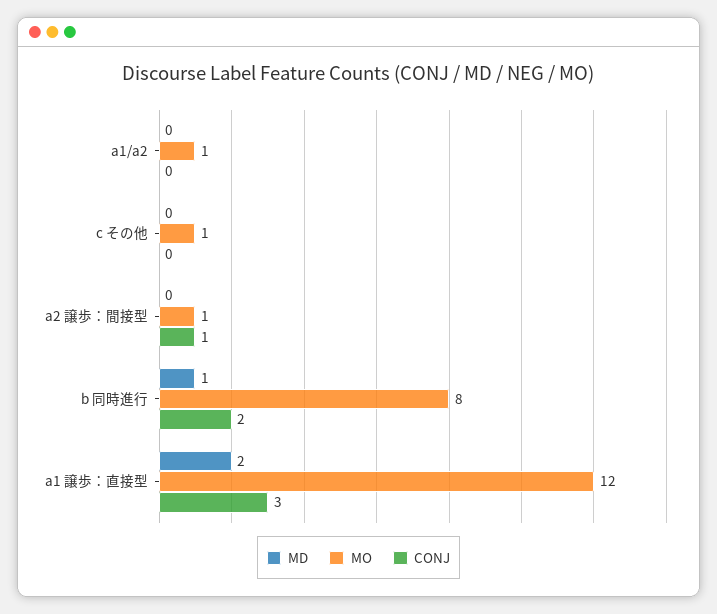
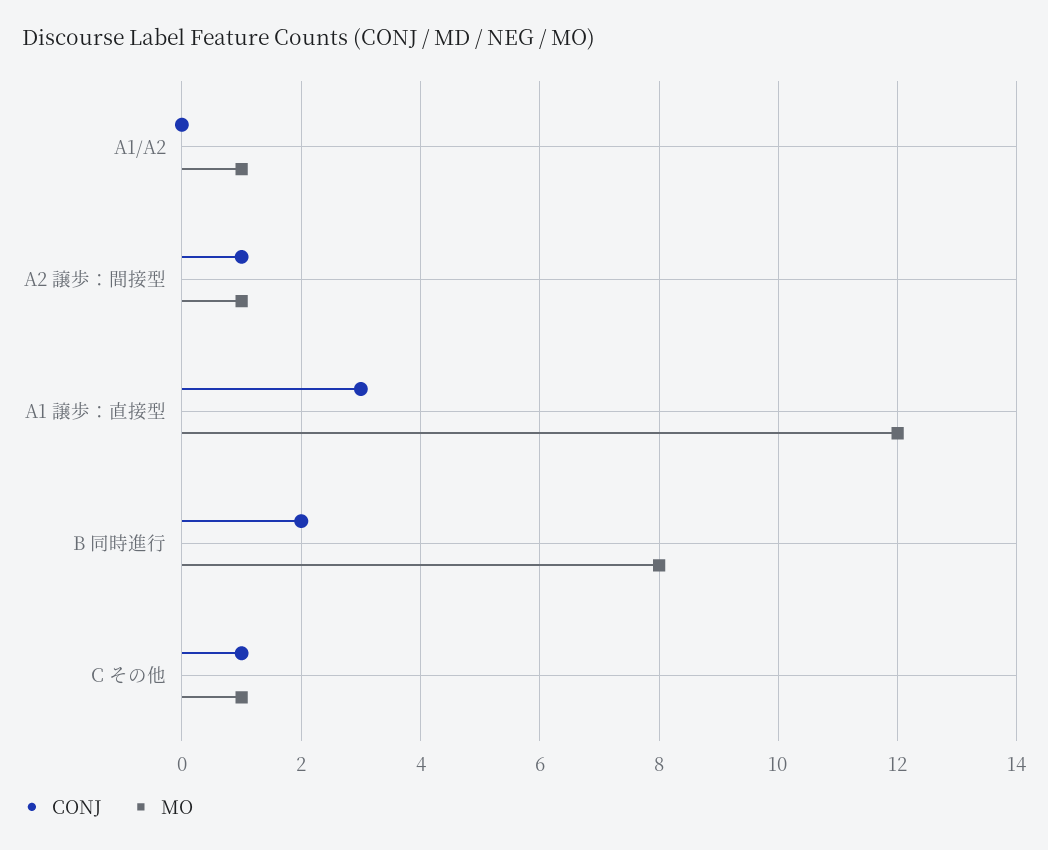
MD, a1/a2: 0 -> none
MD, c その他: 0 -> none
CONJ, c その他: 0 -> 1
MD, a2 譲歩：間接型: 0 -> none
MD, b 同時進行: 1 -> none
MD, a1 譲歩：直接型: 2 -> none

